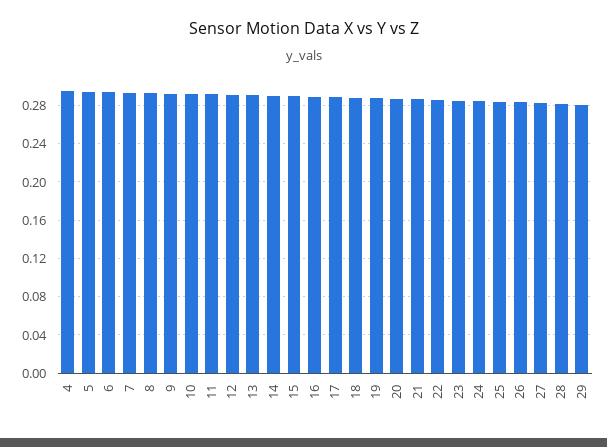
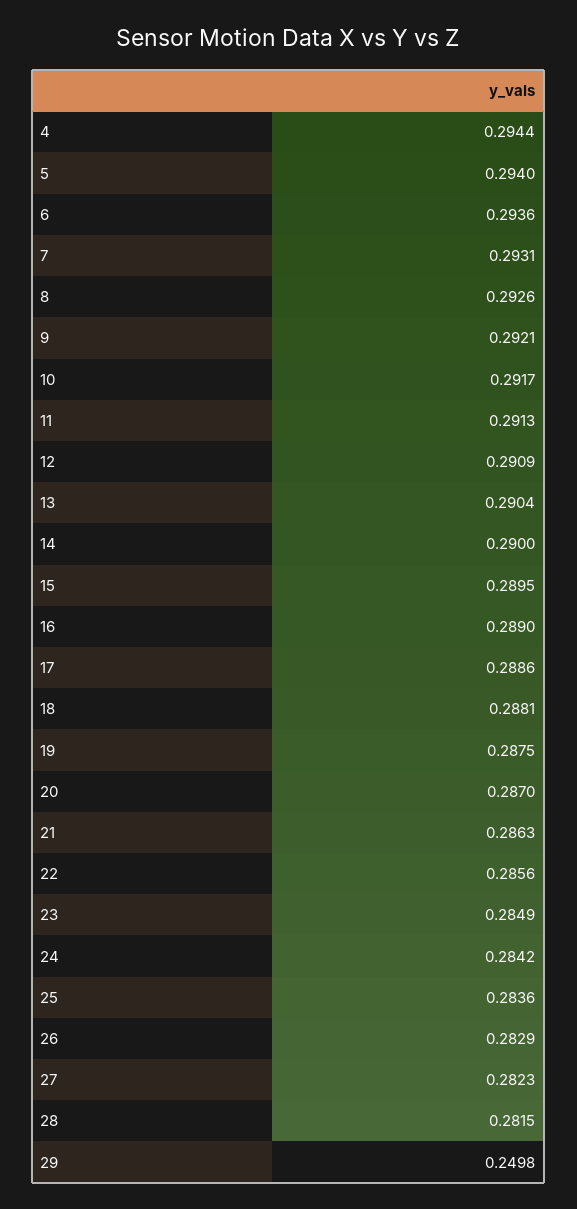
29: 0.28 -> 0.2498

